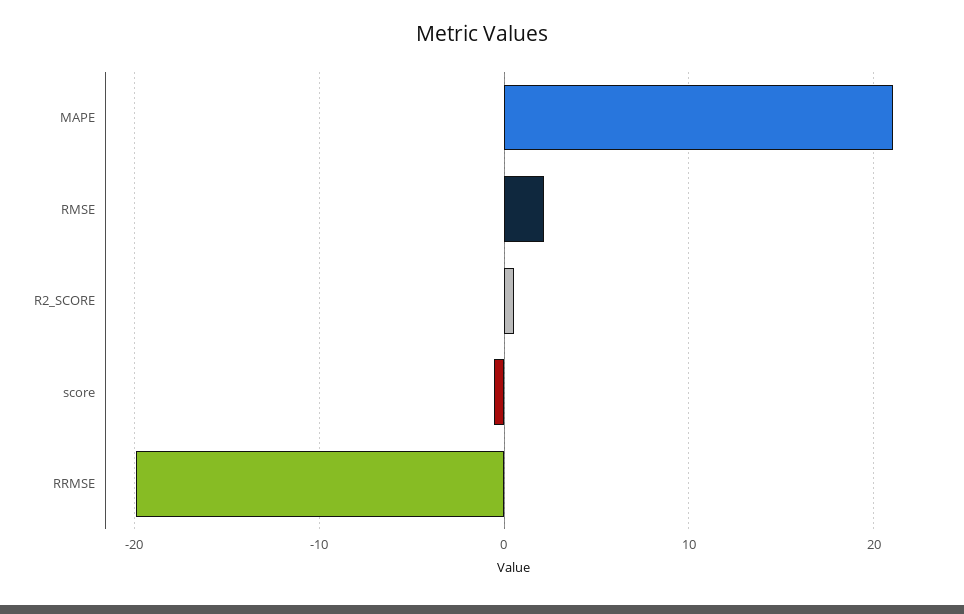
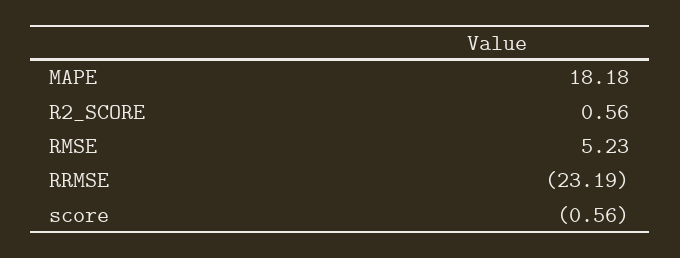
MAPE: 21 -> 18.18
RMSE: 2 -> 5.23
RRMSE: -20 -> -23.19

